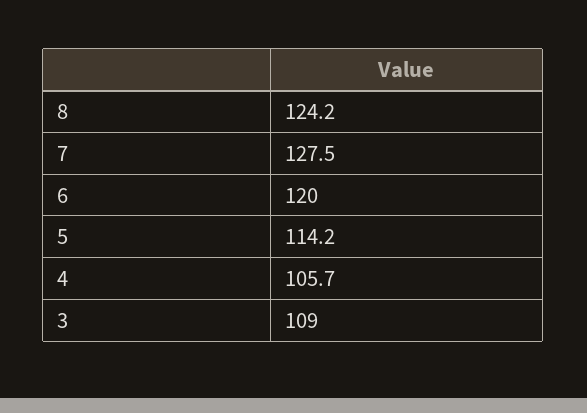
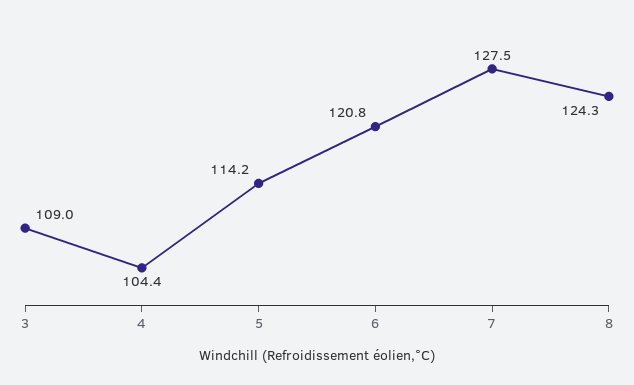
8: 124.2 -> 124.3
6: 120 -> 120.8
4: 105.7 -> 104.4

